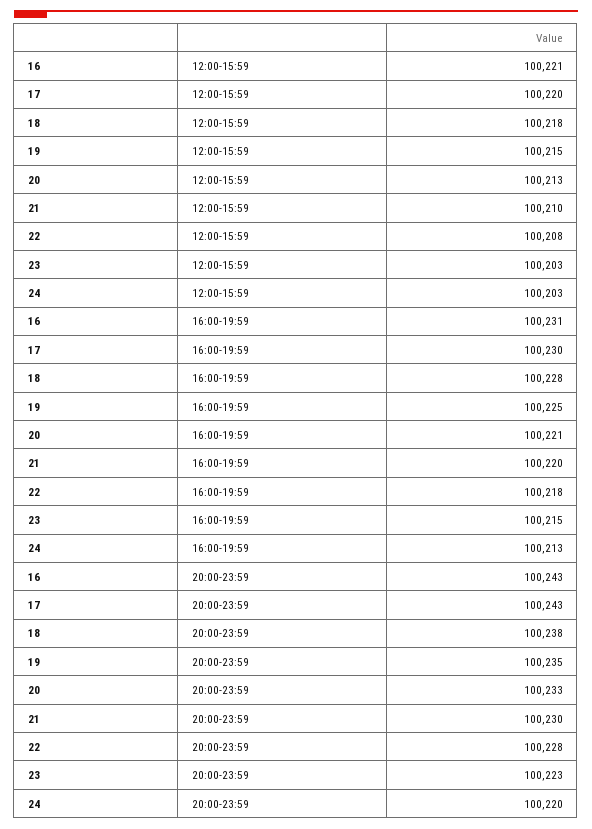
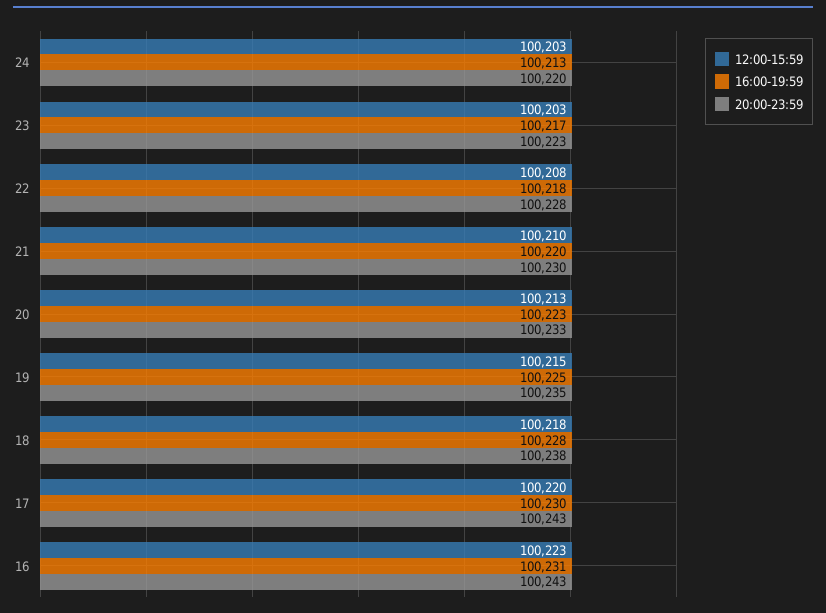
12:00-15:59, 16: 100221 -> 100223
16:00-19:59, 20: 100221 -> 100223
16:00-19:59, 23: 100215 -> 100217

